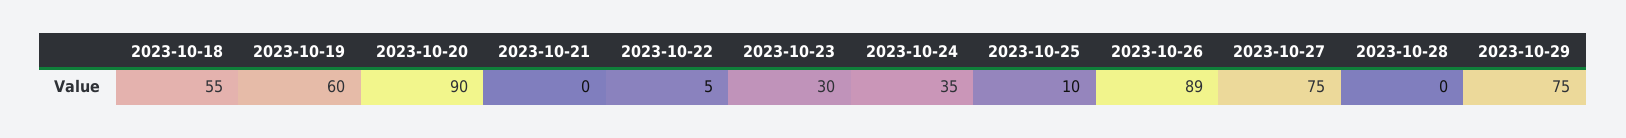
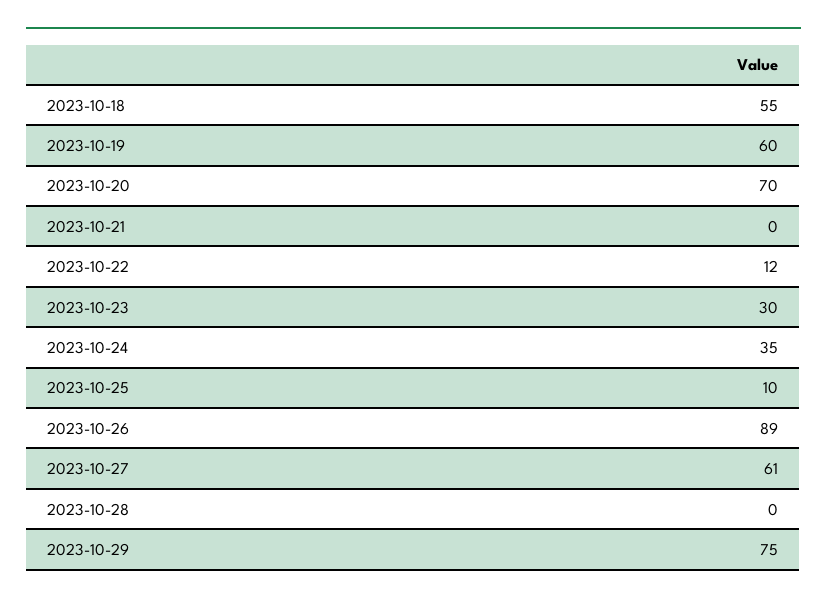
2023-10-20: 90 -> 70
2023-10-22: 5 -> 12
2023-10-27: 75 -> 61

